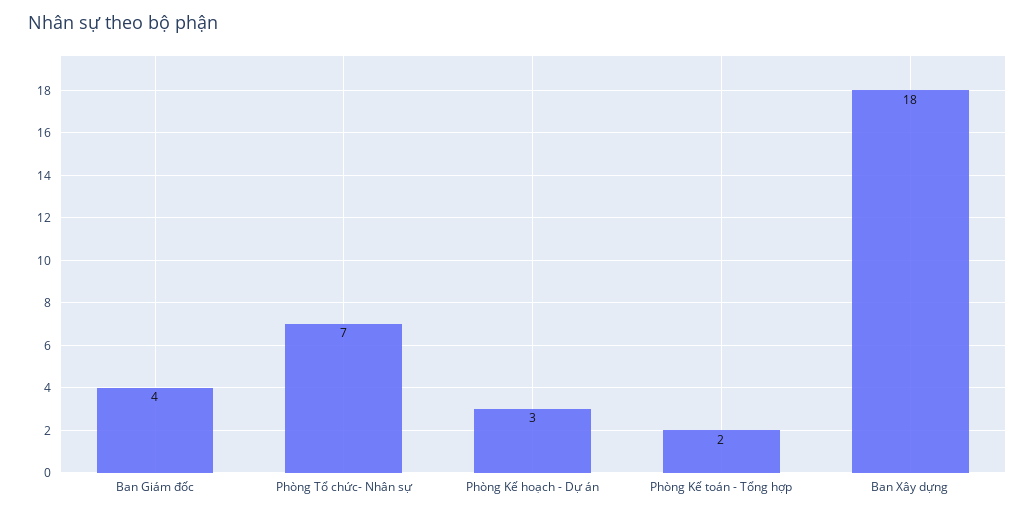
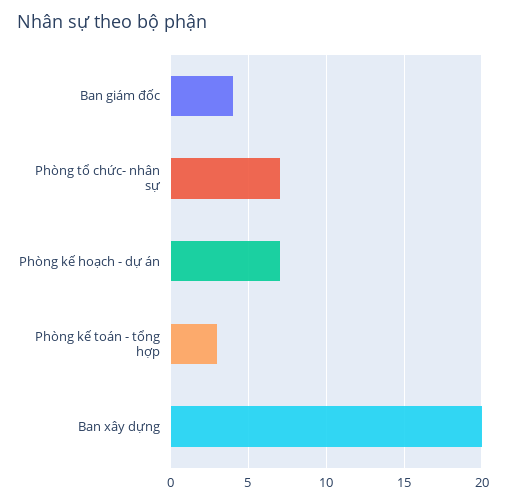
Phòng Kế hoạch - Dự án: 3 -> 7
Phòng Kế toán - Tổng hợp: 2 -> 3
Ban Xây dựng: 18 -> 20

